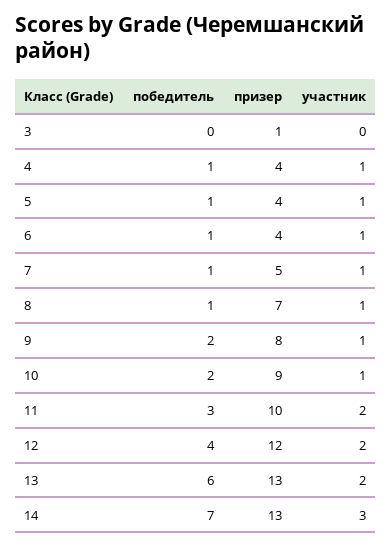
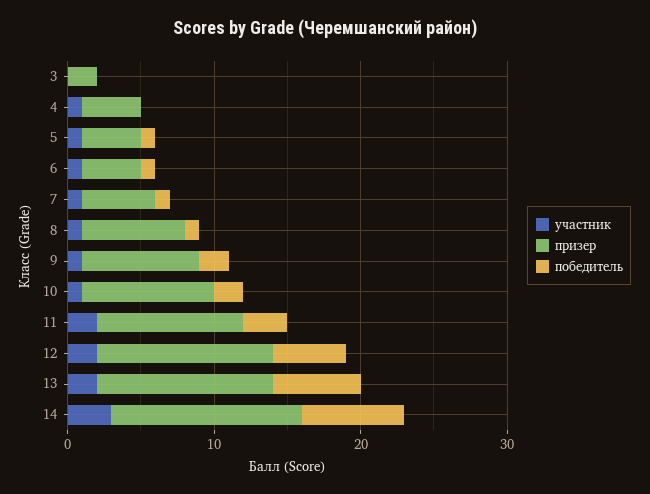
призер, 3: 1 -> 2
победитель, 4: 1 -> 0
победитель, 12: 4 -> 5
призер, 13: 13 -> 12

